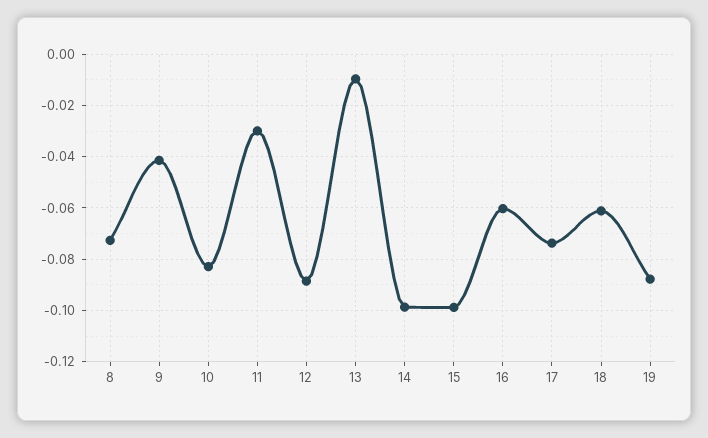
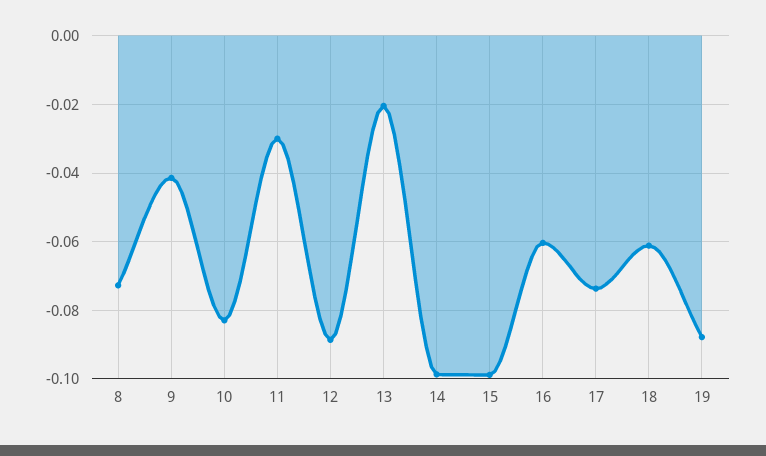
13: -0.01 -> -0.02

